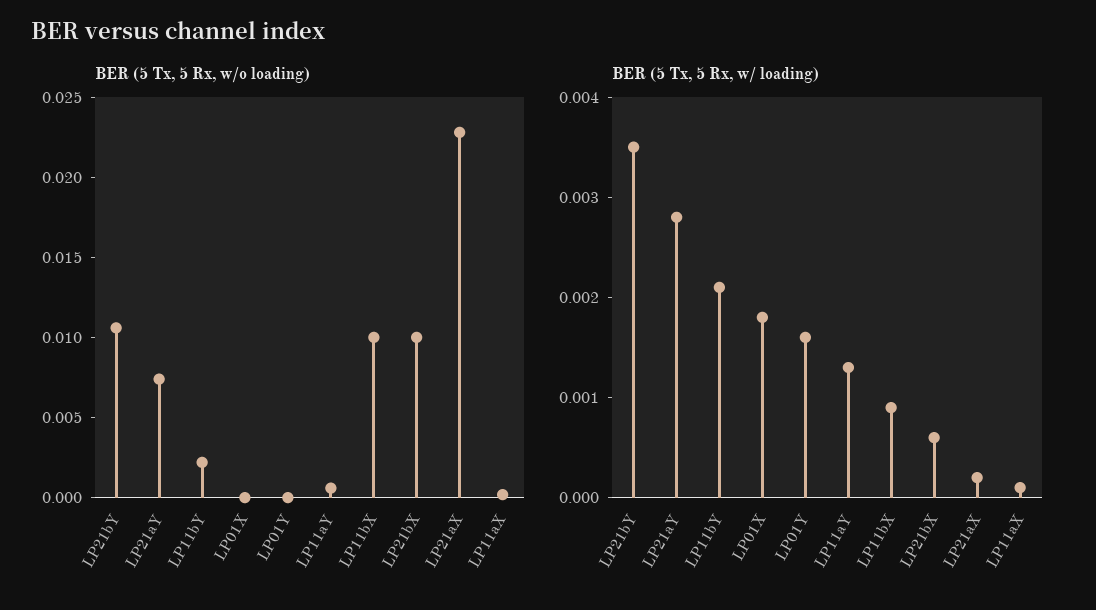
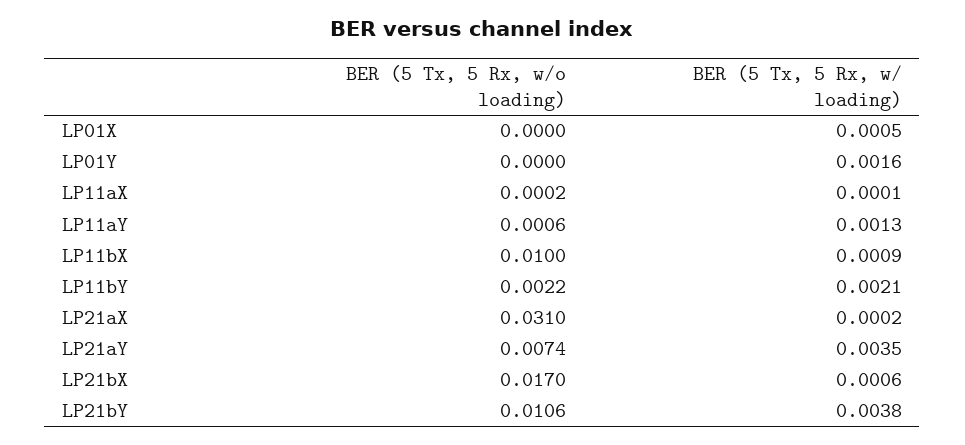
BER (5 Tx, 5 Rx, w/o loading), LP21bX: 0.01 -> 0.017
BER (5 Tx, 5 Rx, w/o loading), LP21aX: 0.023 -> 0.031
BER (5 Tx, 5 Rx, w/ loading), LP21bY: 0.0035 -> 0.0038
BER (5 Tx, 5 Rx, w/ loading), LP21aY: 0.0028 -> 0.0035
BER (5 Tx, 5 Rx, w/ loading), LP01X: 0.0018 -> 0.0005

